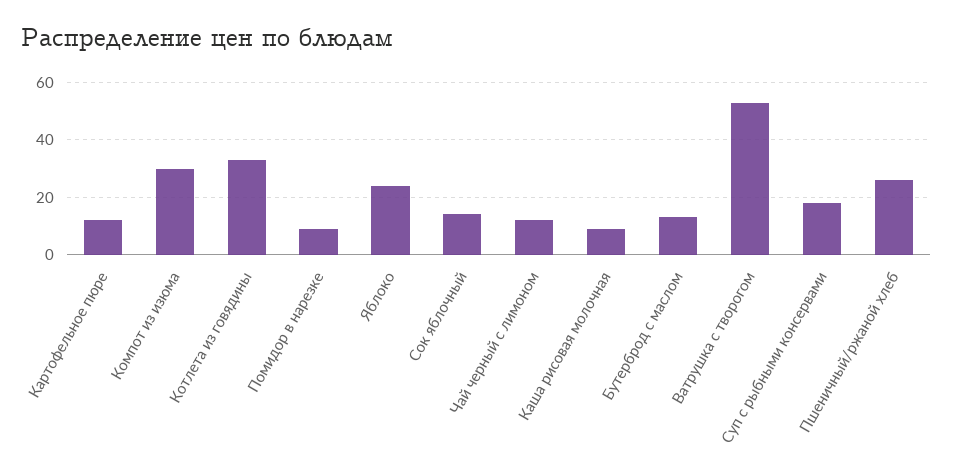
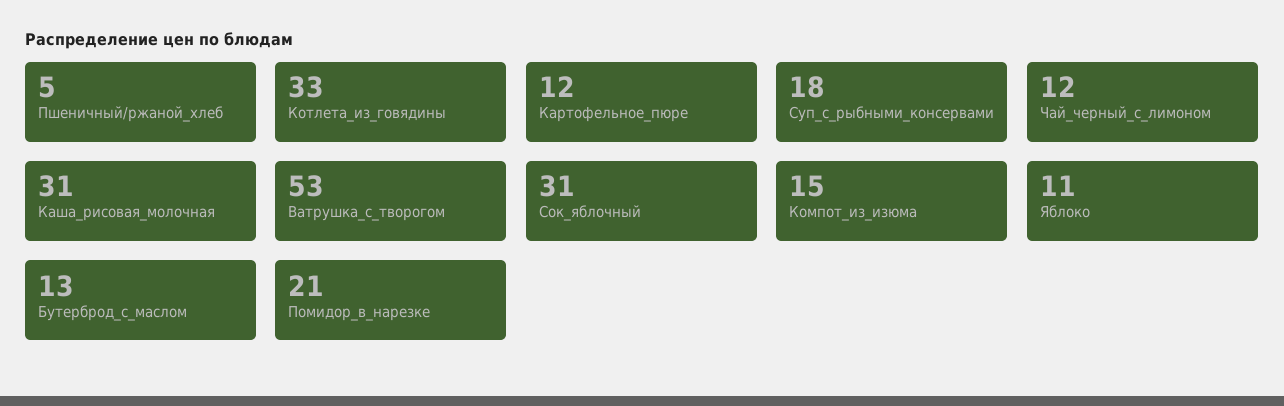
Компот из изюма: 30 -> 15
Помидор в нарезке: 10 -> 21
Яблоко: 25 -> 11
Сок яблочный: 15 -> 31
Каша рисовая молочная: 10 -> 31
Пшеничный/ржаной хлеб: 25 -> 5

